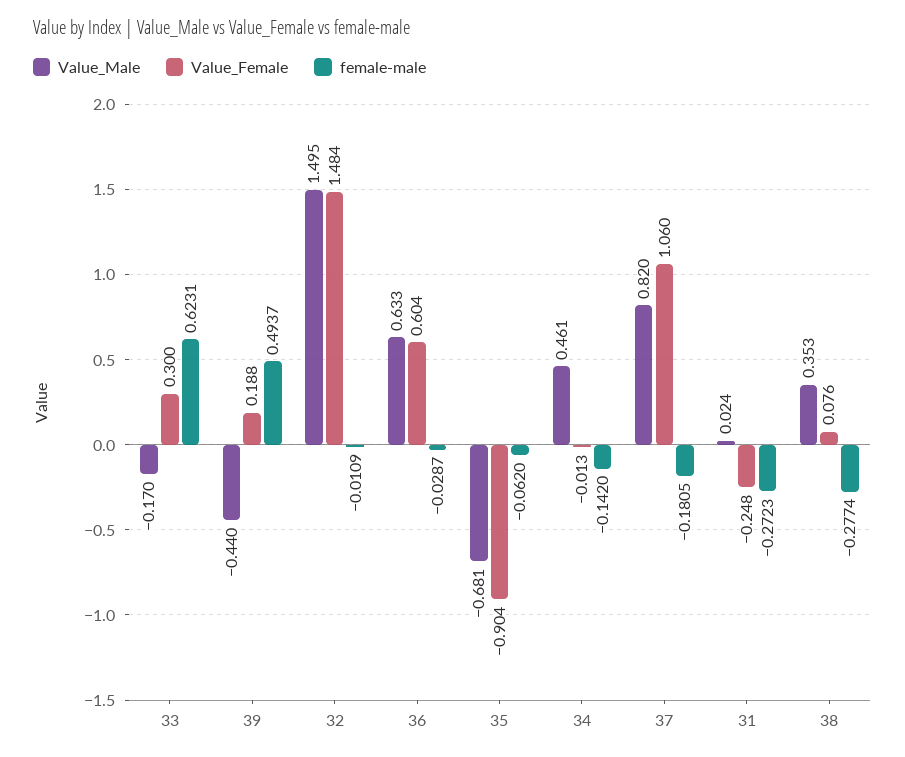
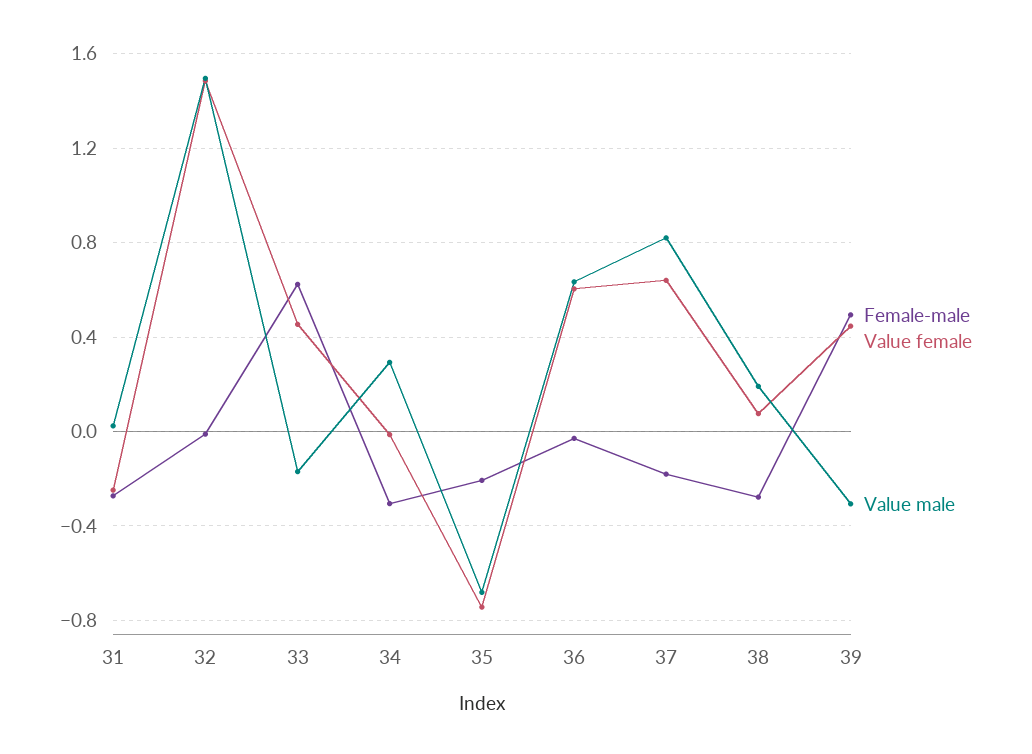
Value_Female, 33: 0.3 -> 0.45
Value_Male, 39: -0.44 -> -0.3
Value_Female, 39: 0.188 -> 0.45
Value_Female, 35: -0.904 -> -0.75
female-male, 35: -0.062 -> -0.2
Value_Male, 34: 0.461 -> 0.3
female-male, 34: -0.142 -> -0.3
Value_Female, 37: 1.06 -> 0.65
Value_Male, 38: 0.353 -> 0.2

